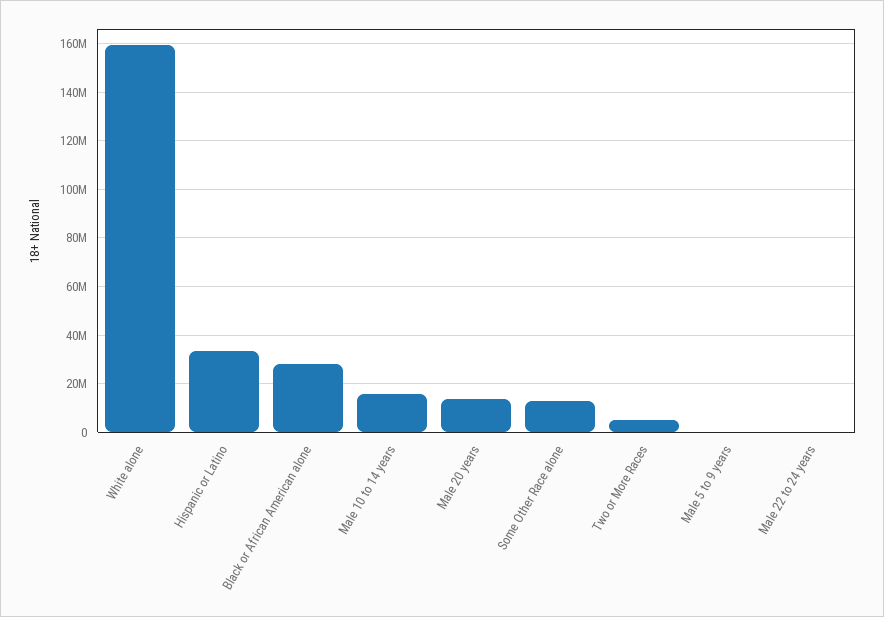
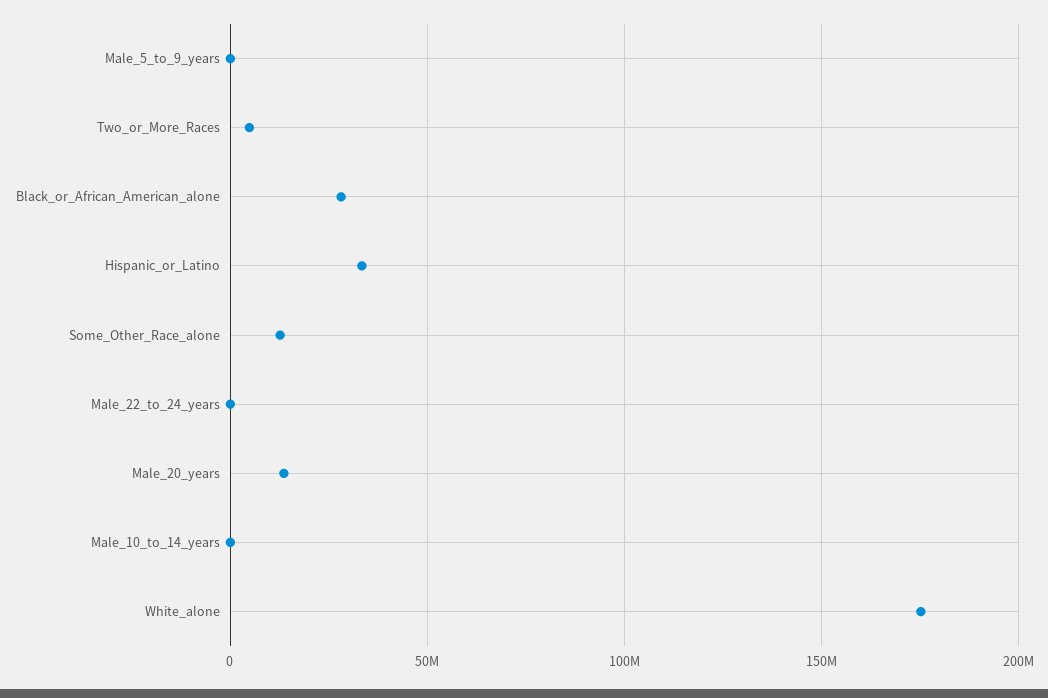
White alone: 160000000 -> 175000000
Male 10 to 14 years: 15000000 -> 0

